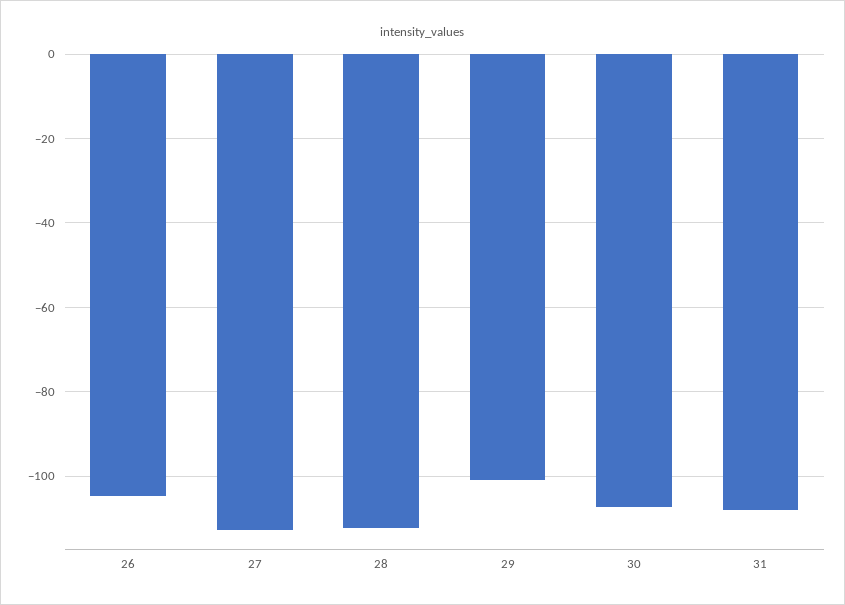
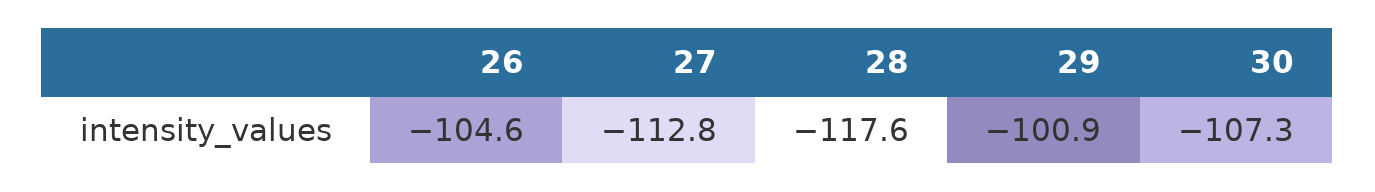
28: -112 -> -117.6
31: -108 -> none

